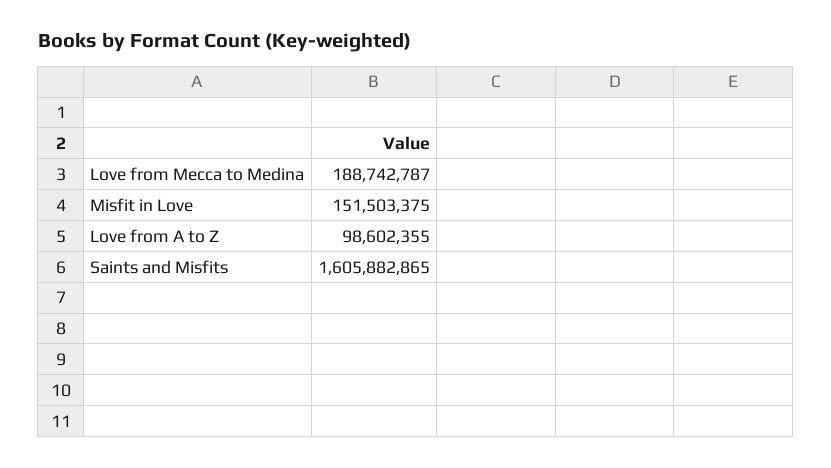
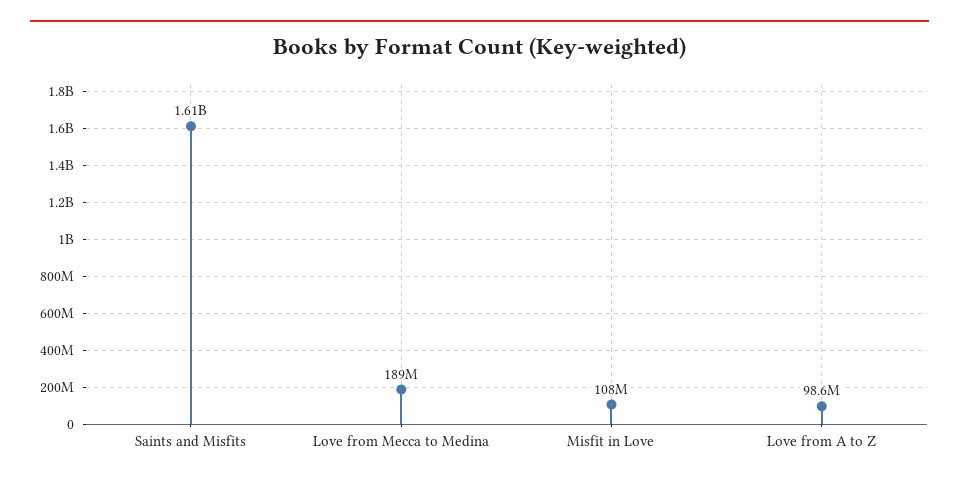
Misfit in Love: 151503375 -> 108000000

